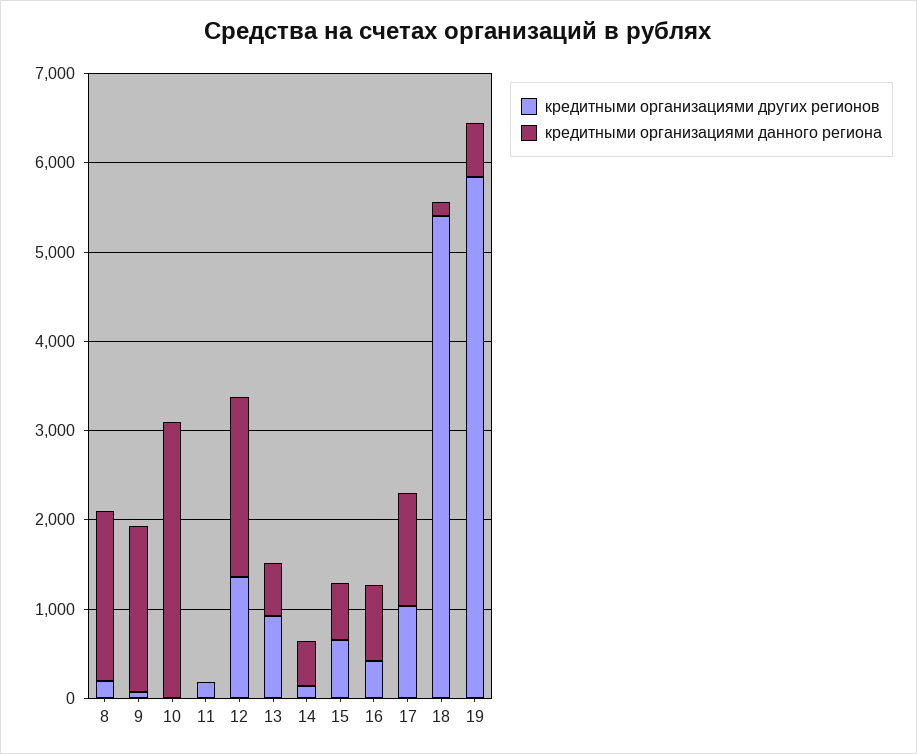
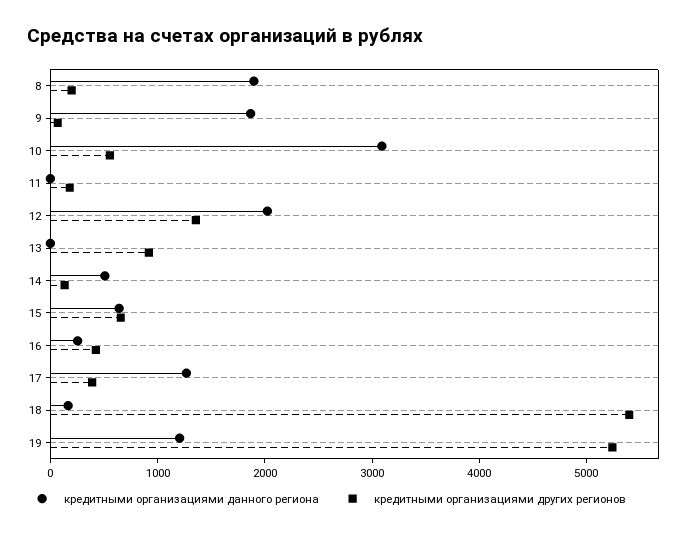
кредитными организациями других регионов, 10: 0 -> 600
кредитными организациями данного региона, 13: 600 -> 0
кредитными организациями данного региона, 16: 800 -> 200
кредитными организациями других регионов, 17: 1000 -> 400
кредитными организациями других регионов, 19: 5800 -> 5200
кредитными организациями данного региона, 19: 600 -> 1200

